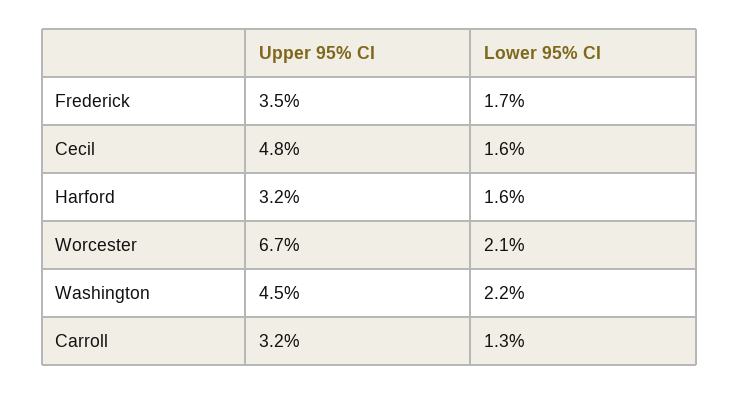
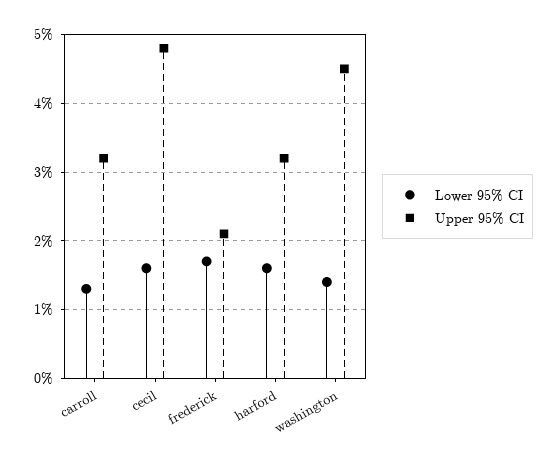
Upper 95% CI, Frederick: 3.5 -> 2.1
Upper 95% CI, Worcester: 6.7 -> none
Lower 95% CI, Worcester: 2.1 -> none
Lower 95% CI, Washington: 2.2 -> 1.4

